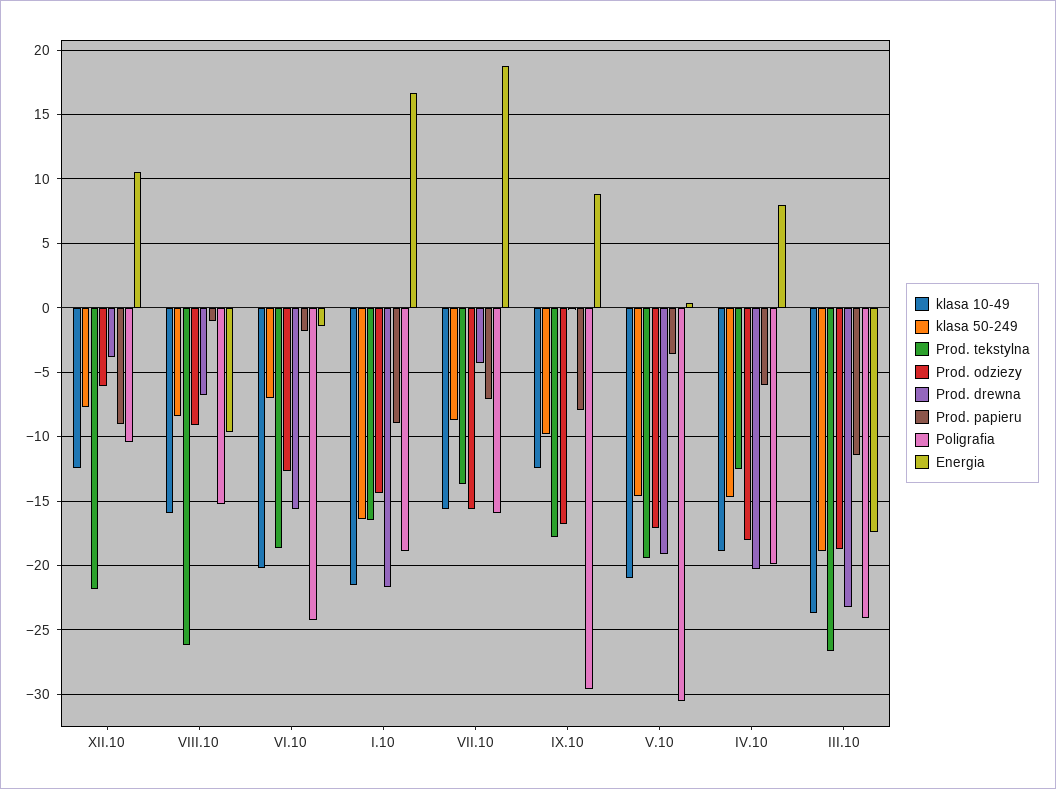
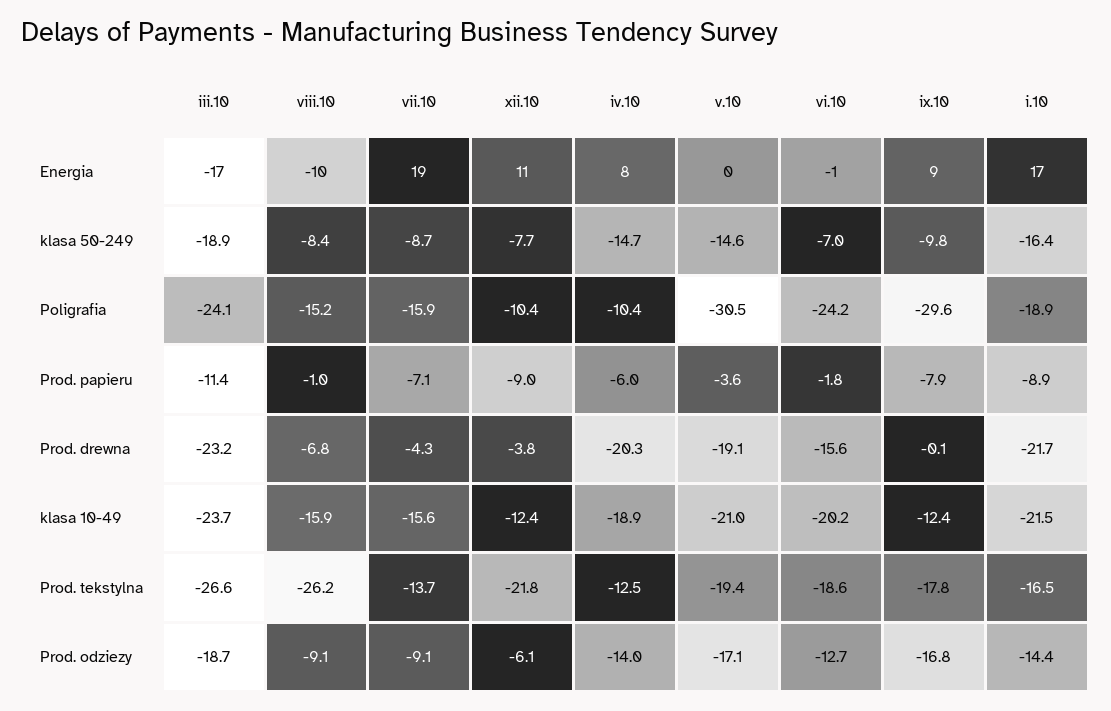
Prod. odziezy, VII.10: -15.5 -> -9.1
Prod. odziezy, IV.10: -18 -> -14
Poligrafia, IV.10: -20 -> -10.4

